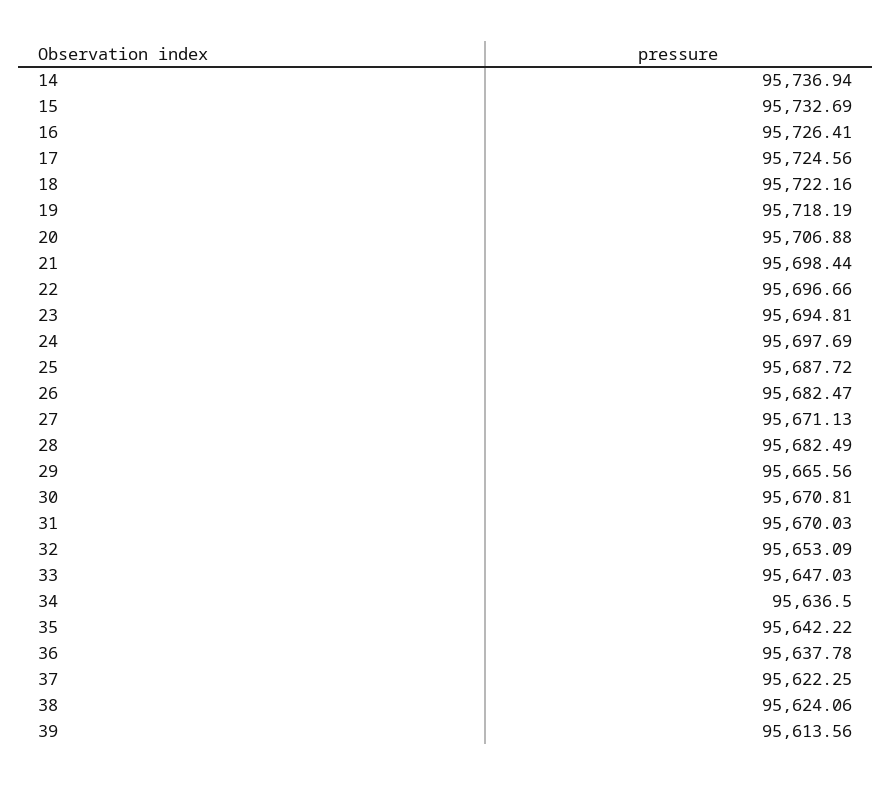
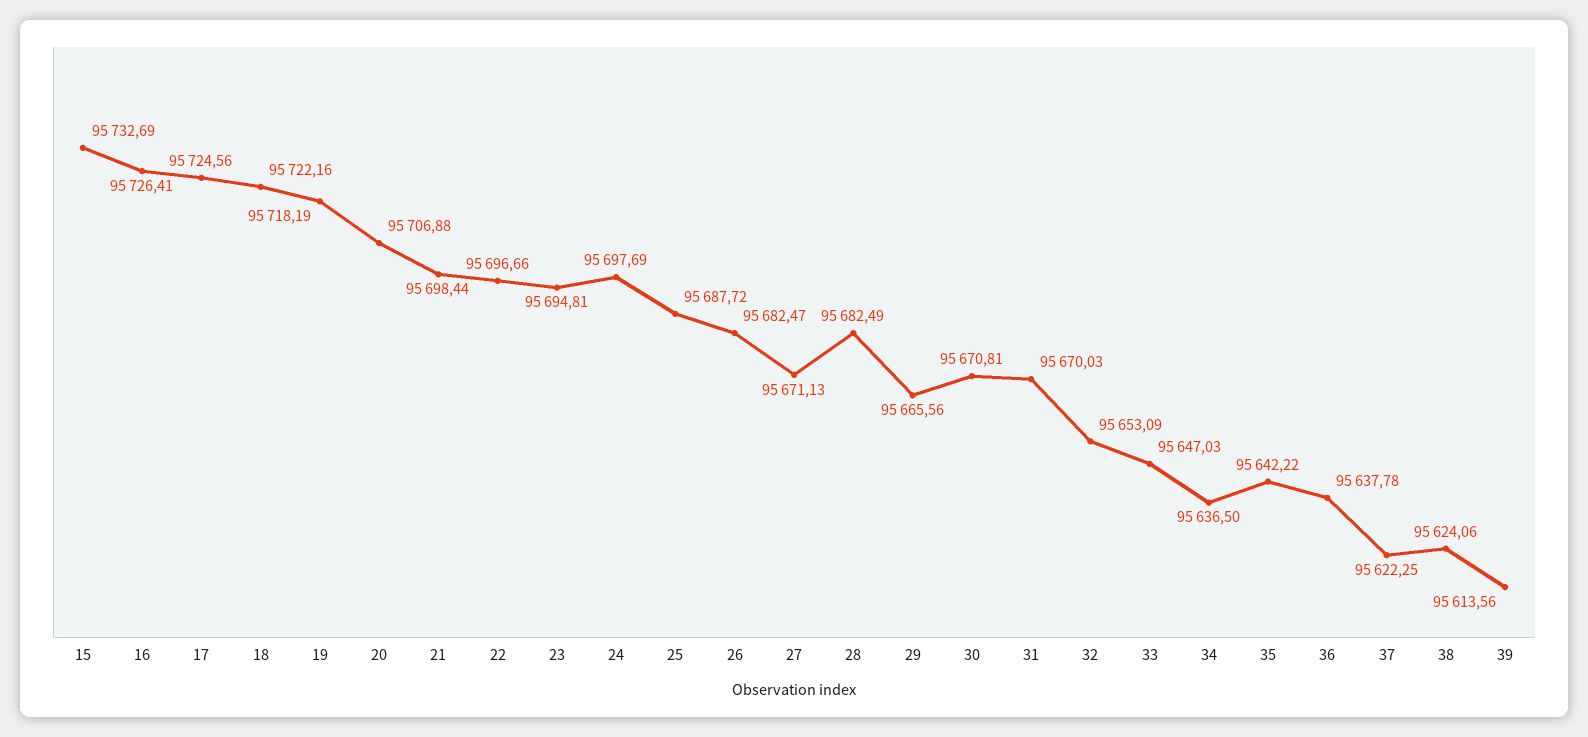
14: 95736.94 -> none

